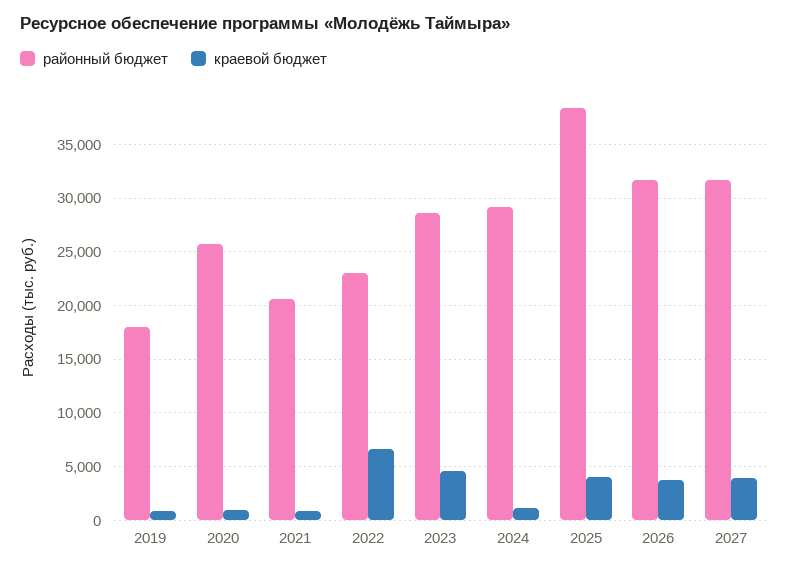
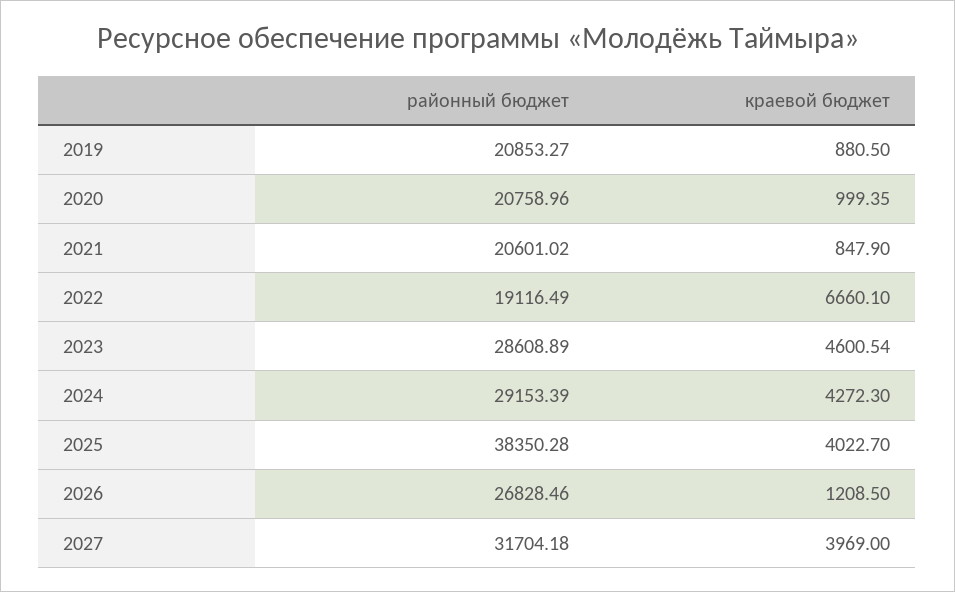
районный бюджет, 2019: 18000 -> 20853.27
районный бюджет, 2020: 26000 -> 20758.96
районный бюджет, 2022: 23000 -> 19116.49
краевой бюджет, 2024: 1000 -> 4272.3
районный бюджет, 2026: 32000 -> 26828.46
краевой бюджет, 2026: 4000 -> 1208.5

